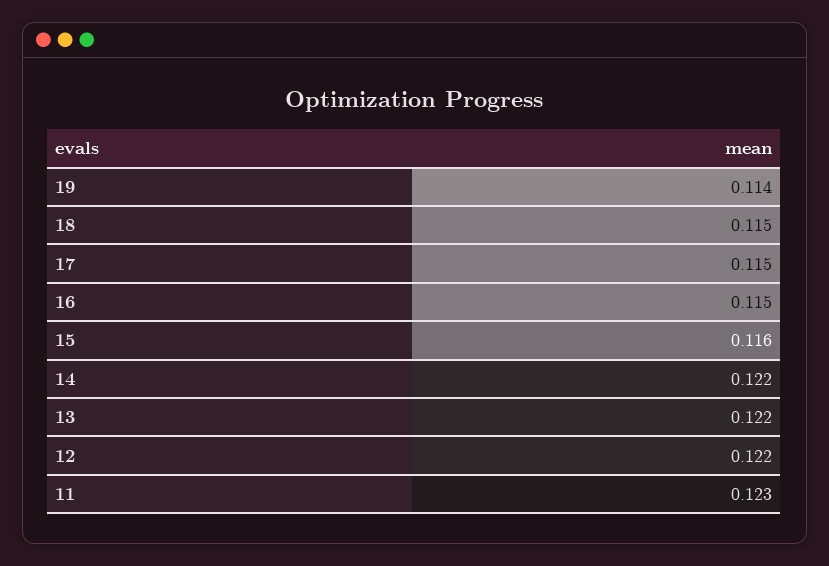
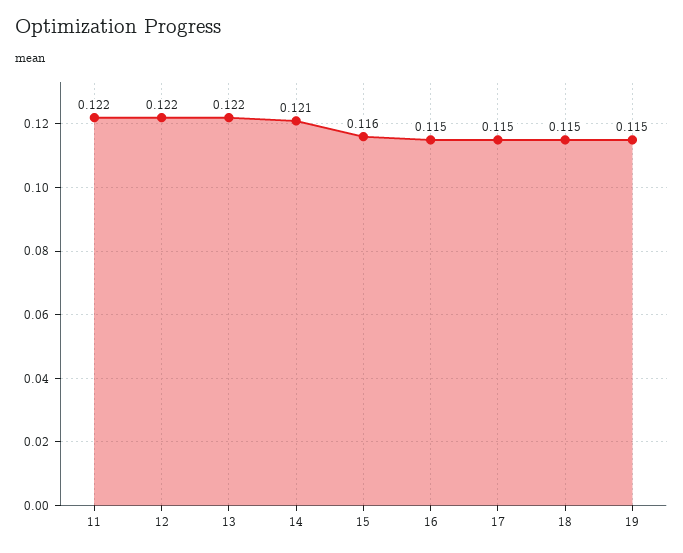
19: 0.114 -> 0.115
14: 0.122 -> 0.121
11: 0.123 -> 0.122

